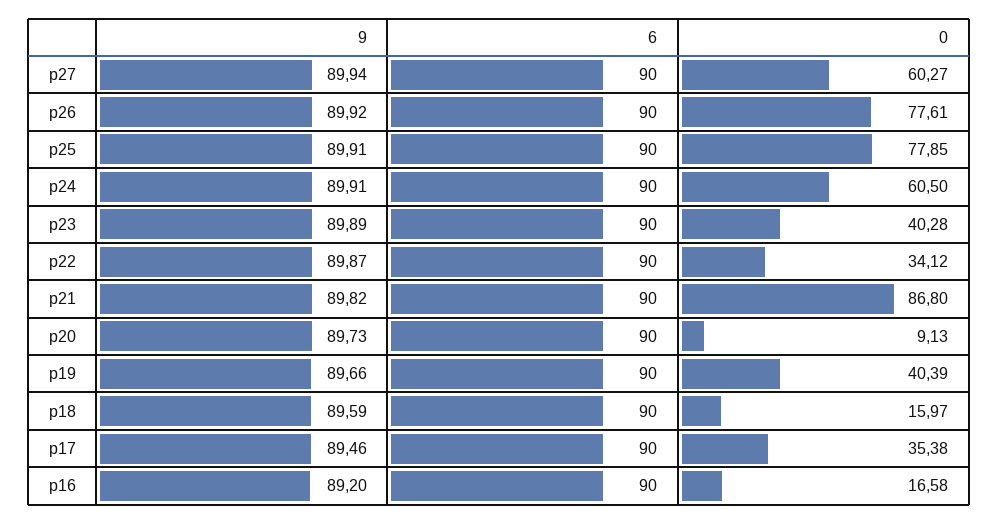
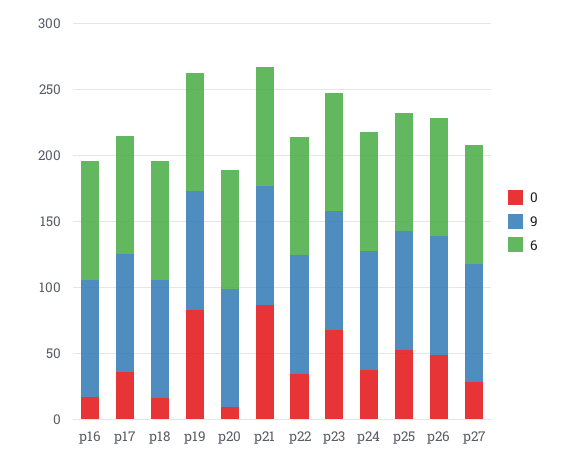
0, p27: 60.27 -> 30
0, p26: 77.61 -> 50
0, p25: 77.85 -> 50
0, p24: 60.5 -> 40
0, p23: 40.28 -> 70
0, p19: 40.39 -> 80

